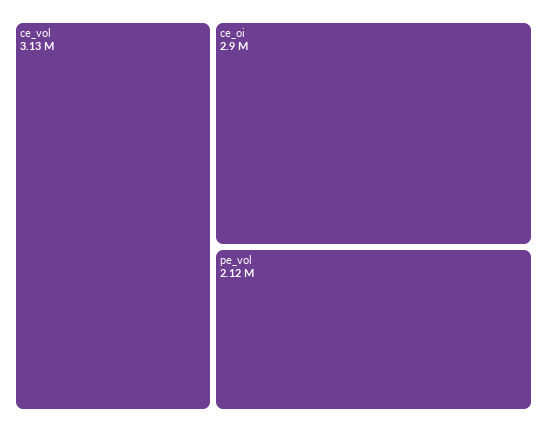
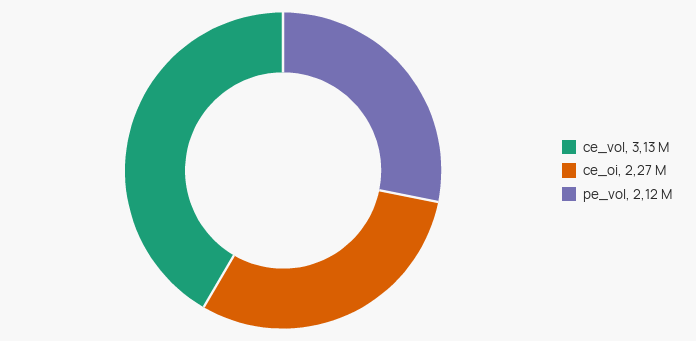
ce_oi: 2900000 -> 2270000

